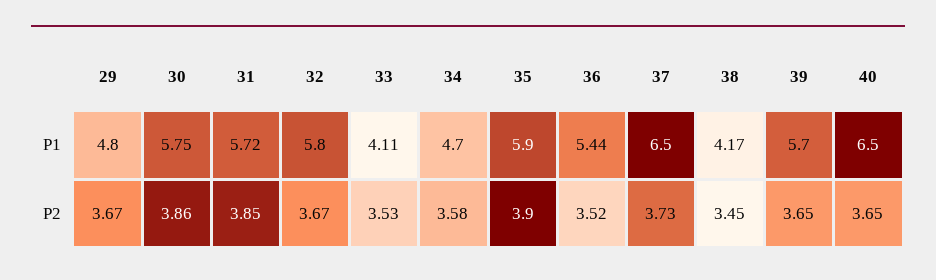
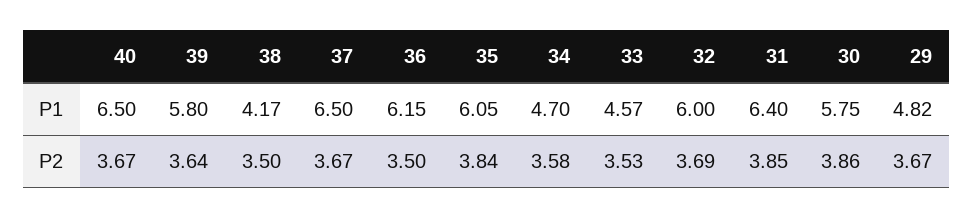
29, P1: 4.8 -> 4.82
31, P1: 5.72 -> 6.4
32, P1: 5.8 -> 6
33, P1: 4.11 -> 4.57
35, P1: 5.9 -> 6.05
36, P1: 5.44 -> 6.15
39, P1: 5.7 -> 5.8
32, P2: 3.67 -> 3.69
35, P2: 3.9 -> 3.84
36, P2: 3.52 -> 3.5
37, P2: 3.73 -> 3.67
38, P2: 3.45 -> 3.5
39, P2: 3.65 -> 3.64
40, P2: 3.65 -> 3.67

